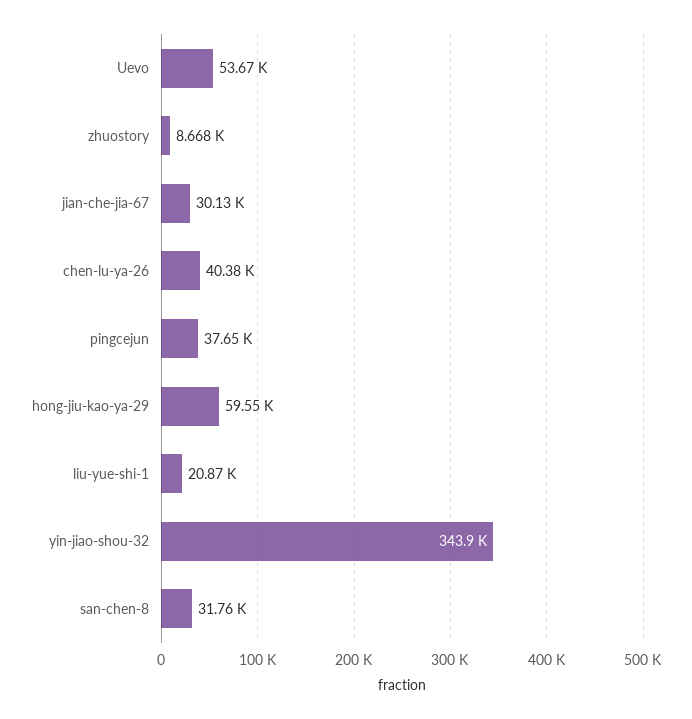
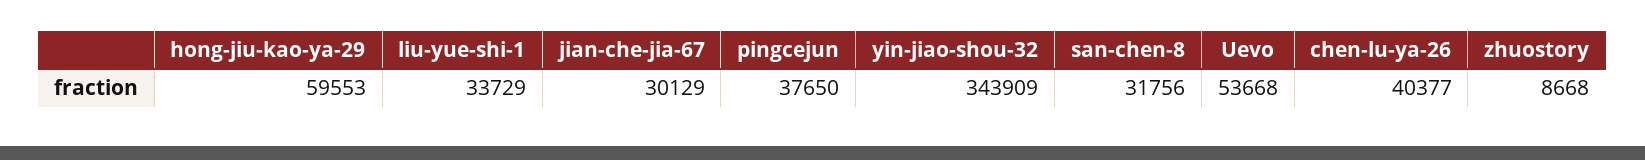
liu-yue-shi-1: 20870 -> 33729

